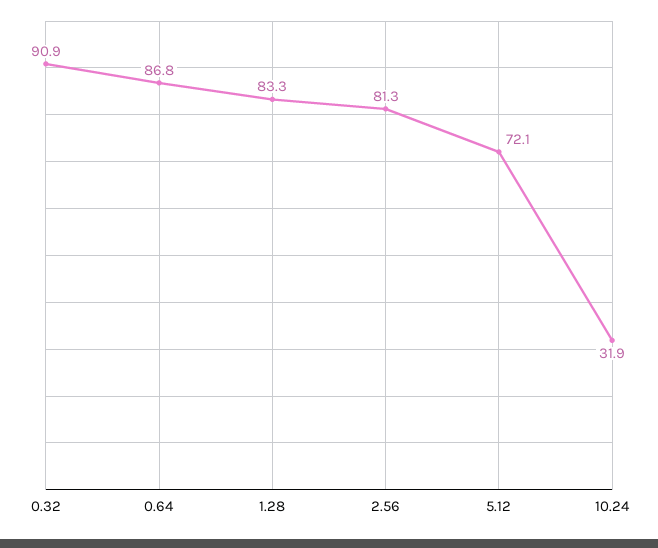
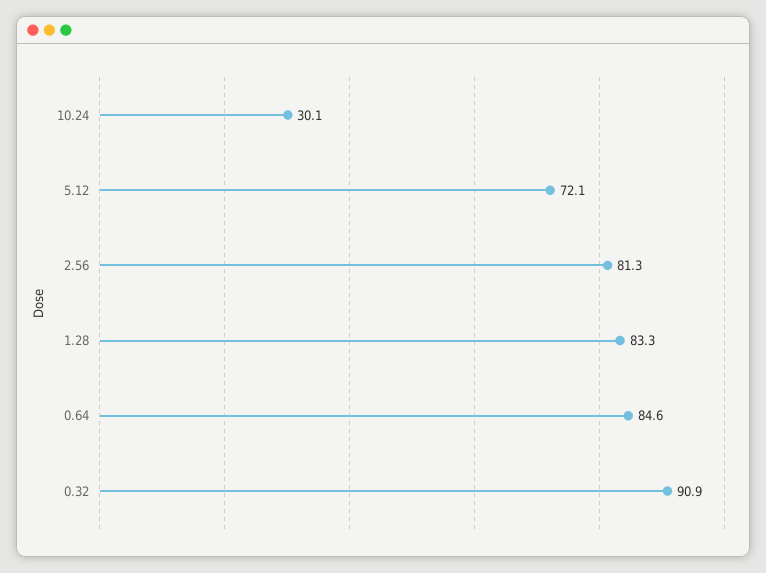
0.64: 86.8 -> 84.6
10.24: 31.9 -> 30.1

